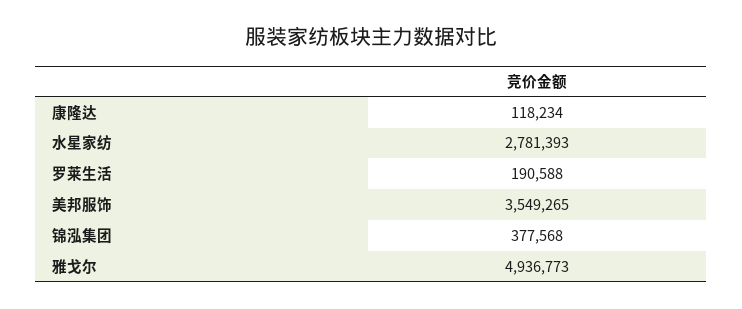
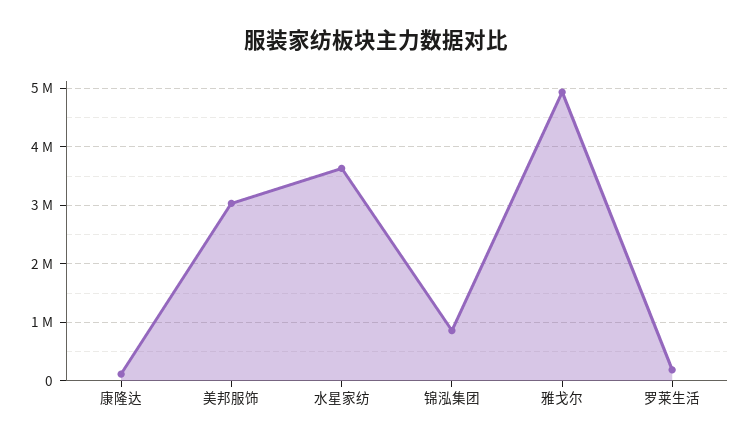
水星家纺: 2781393 -> 3600000
美邦服饰: 3549265 -> 3000000
锦泓集团: 377568 -> 800000

